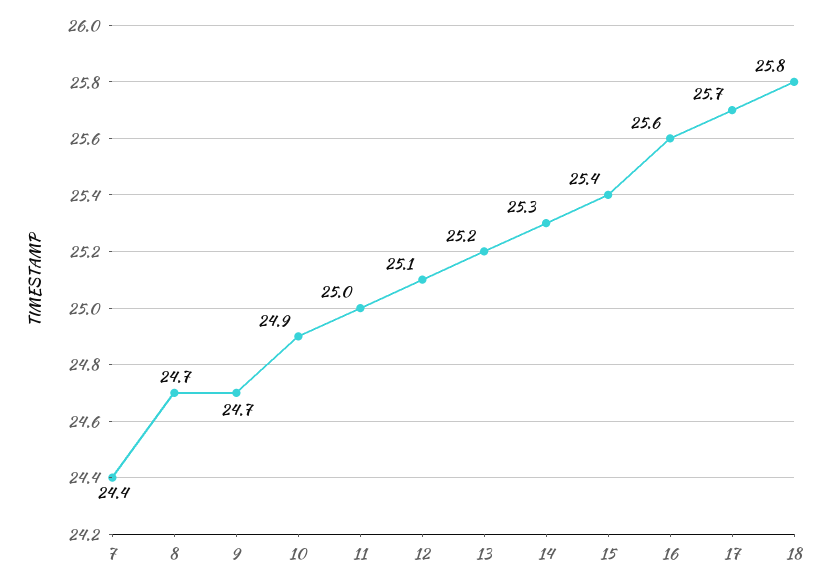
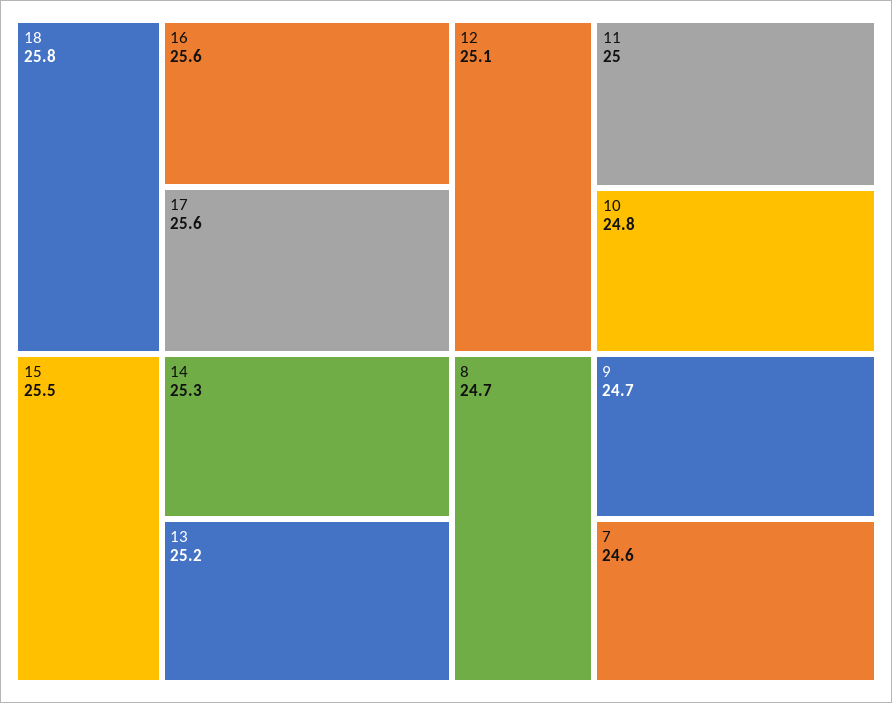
7: 24.4 -> 24.6
10: 24.9 -> 24.8
15: 25.4 -> 25.5
17: 25.7 -> 25.6

